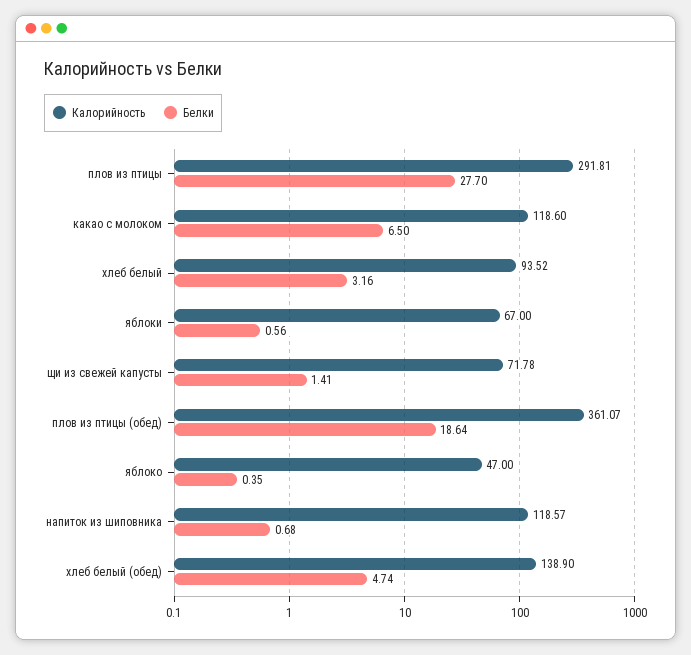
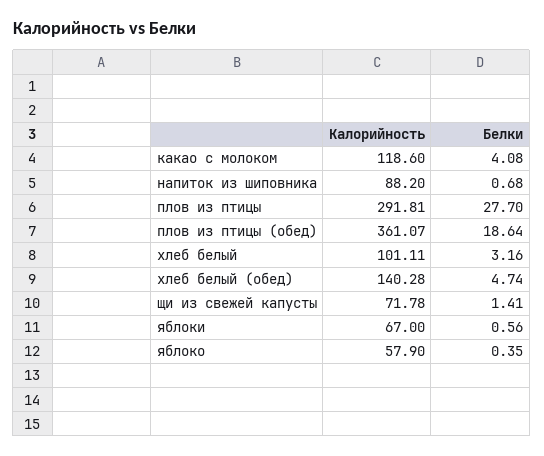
Белки, какао с молоком: 6.5 -> 4.08
Калорийность, хлеб белый: 93.52 -> 101.11
Калорийность, яблоко: 47 -> 57.9
Калорийность, напиток из шиповника: 118.57 -> 88.2
Калорийность, хлеб белый (обед): 138.9 -> 140.28

